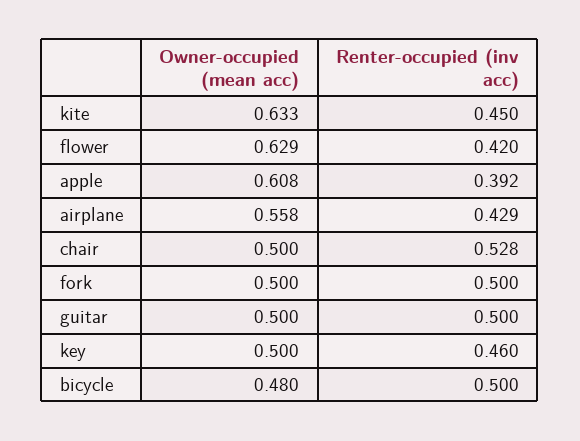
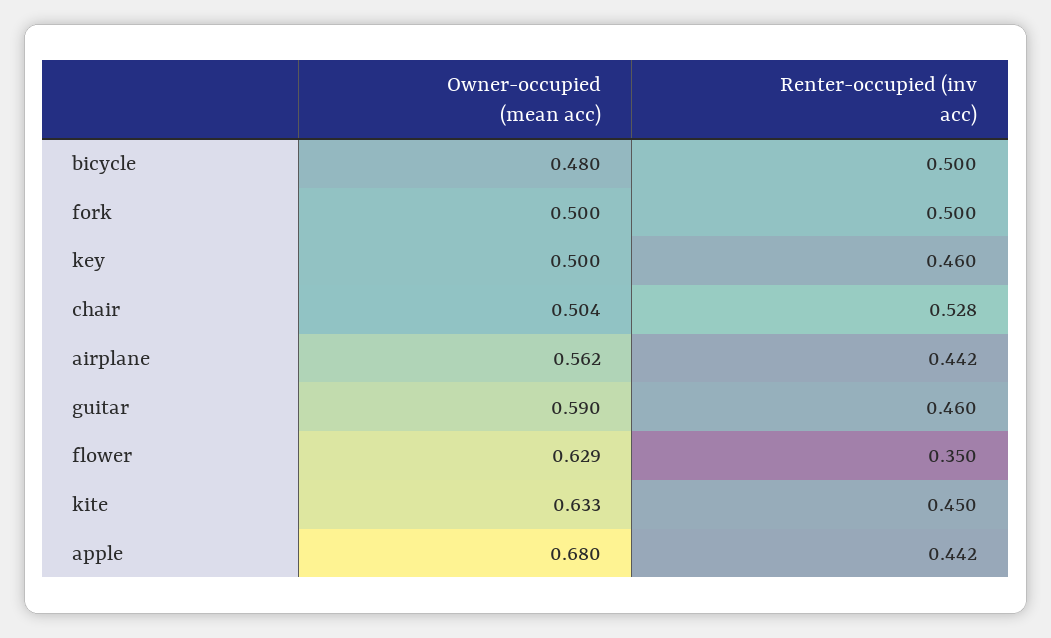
Renter-occupied (inv acc), flower: 0.42 -> 0.35
Owner-occupied (mean acc), apple: 0.608 -> 0.68
Renter-occupied (inv acc), apple: 0.392 -> 0.442
Owner-occupied (mean acc), airplane: 0.558 -> 0.562
Renter-occupied (inv acc), airplane: 0.429 -> 0.442
Owner-occupied (mean acc), chair: 0.5 -> 0.504
Owner-occupied (mean acc), guitar: 0.5 -> 0.59
Renter-occupied (inv acc), guitar: 0.5 -> 0.46

